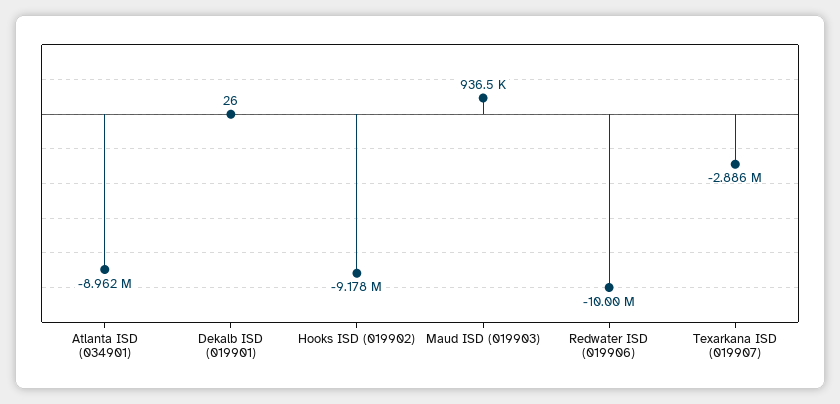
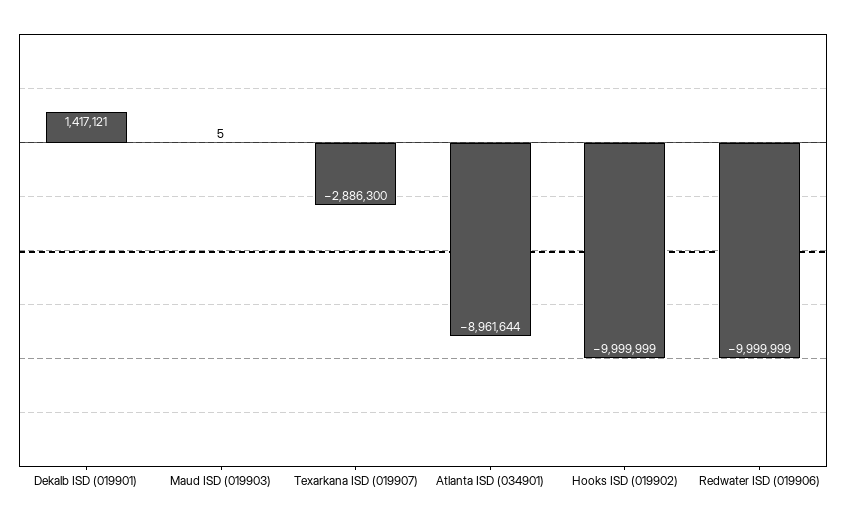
Dekalb ISD (019901): 26 -> 1417121
Hooks ISD (019902): -9178000 -> -9999999
Maud ISD (019903): 936500 -> 5

